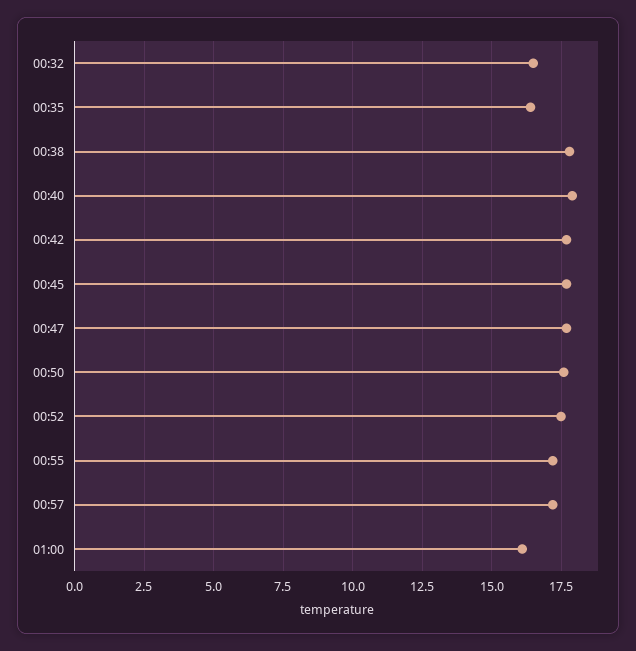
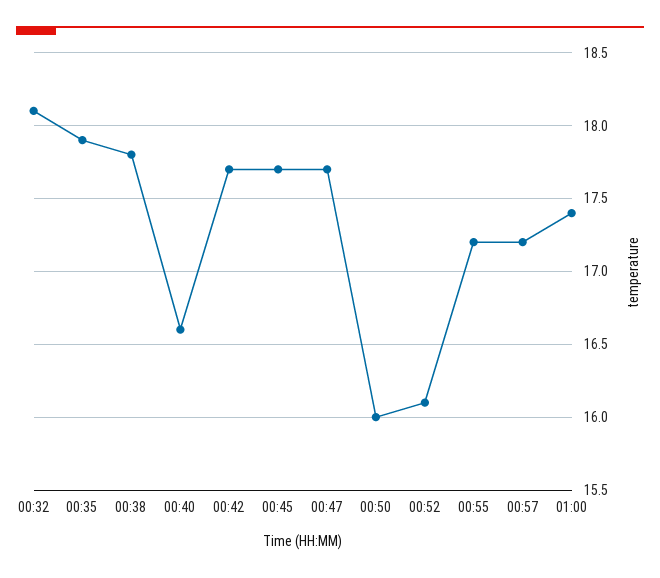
00:32: 16.5 -> 18.1
00:35: 16.5 -> 17.9
00:40: 18 -> 16.6
00:50: 17.5 -> 16
00:52: 17.5 -> 16.1
01:00: 16 -> 17.4

